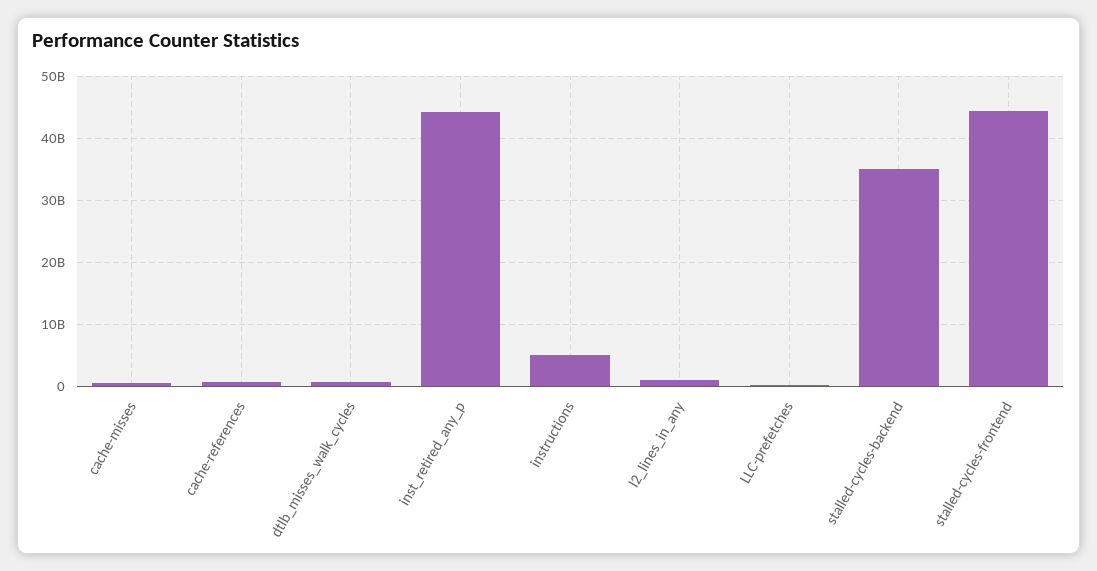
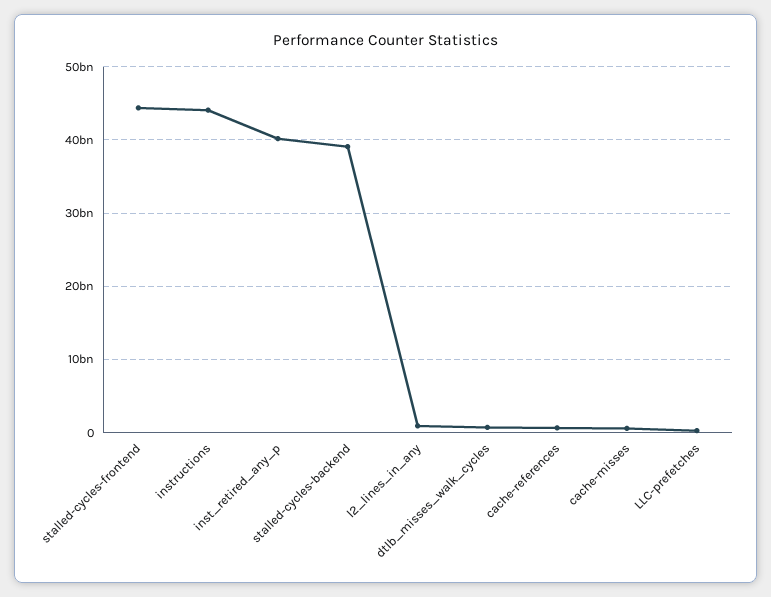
inst_retired_any_p: 44000000000 -> 40000000000
instructions: 5000000000 -> 44000000000
stalled-cycles-backend: 35000000000 -> 39000000000

